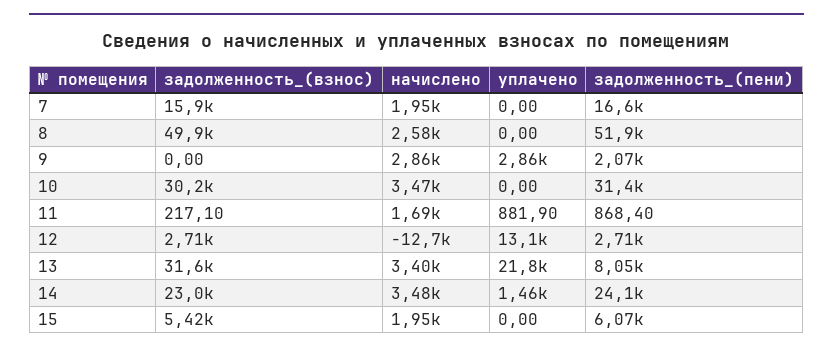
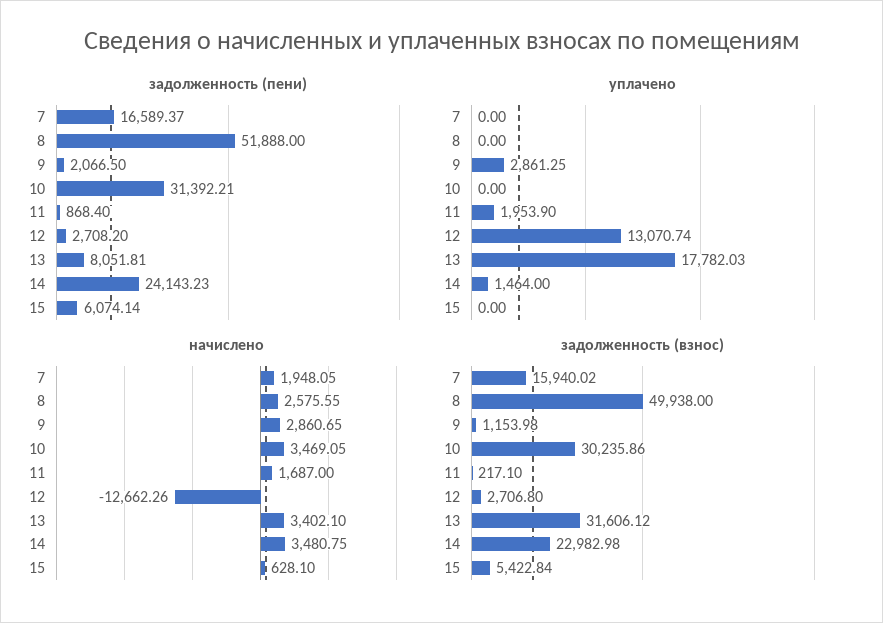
задолженность_(взнос), 9: 0 -> 1153.98
уплачено, 11: 881.9 -> 1953.9
уплачено, 13: 21800 -> 17782.03
начислено, 15: 1950 -> 628.1

